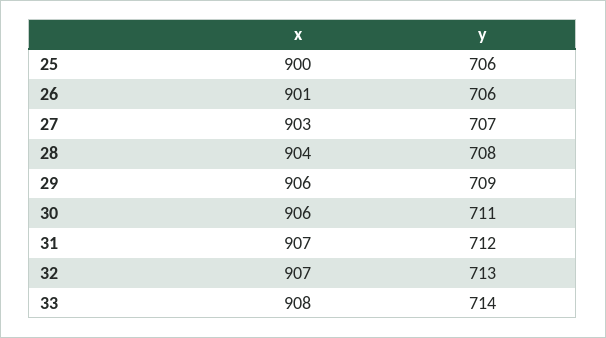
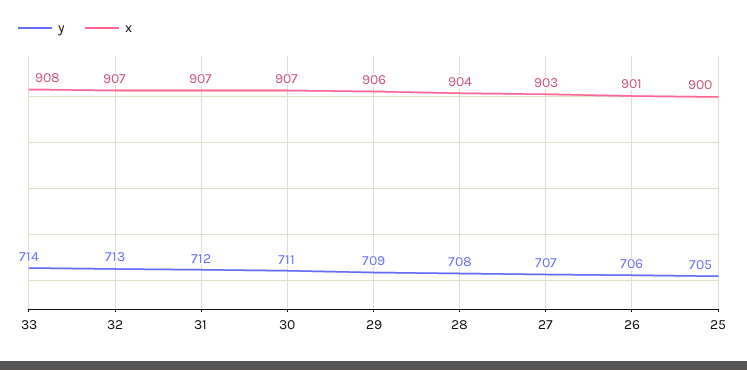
y, 25: 706 -> 705
x, 30: 906 -> 907

